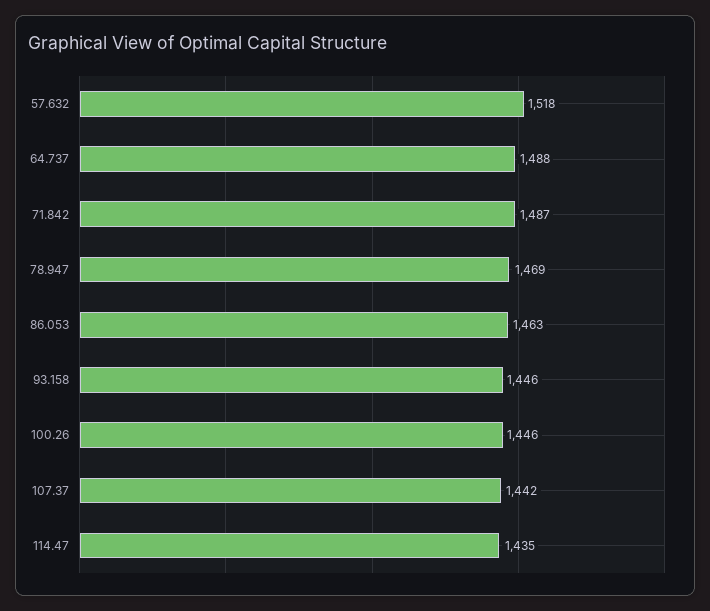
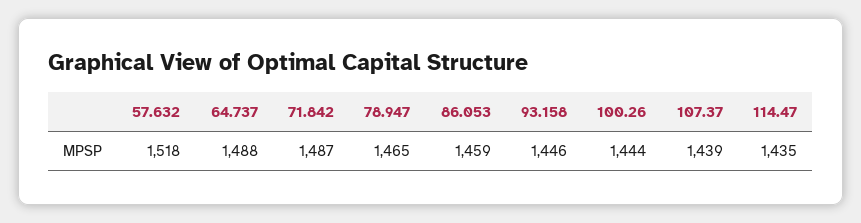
78.947: 1469 -> 1465
86.053: 1463 -> 1459
100.26: 1446 -> 1444
107.37: 1442 -> 1439

